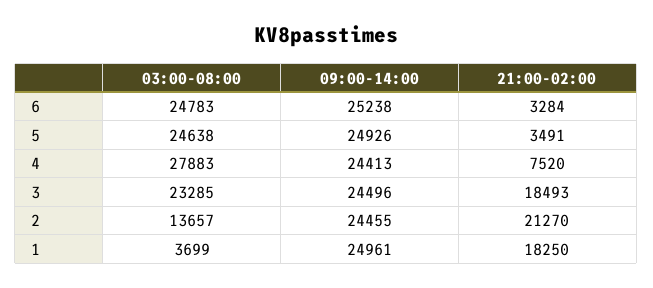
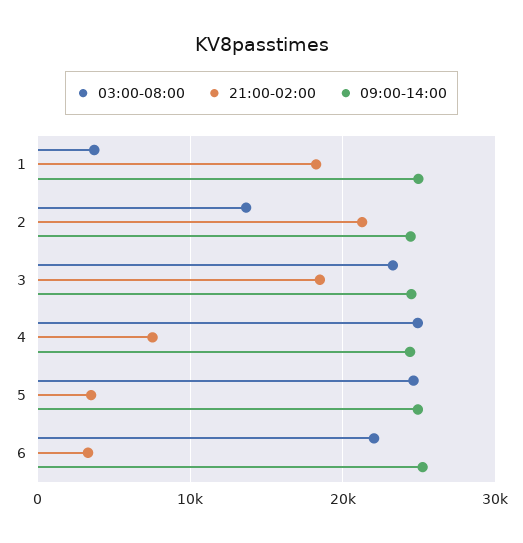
03:00-08:00, 6: 24783 -> 22000
03:00-08:00, 4: 27883 -> 25000

